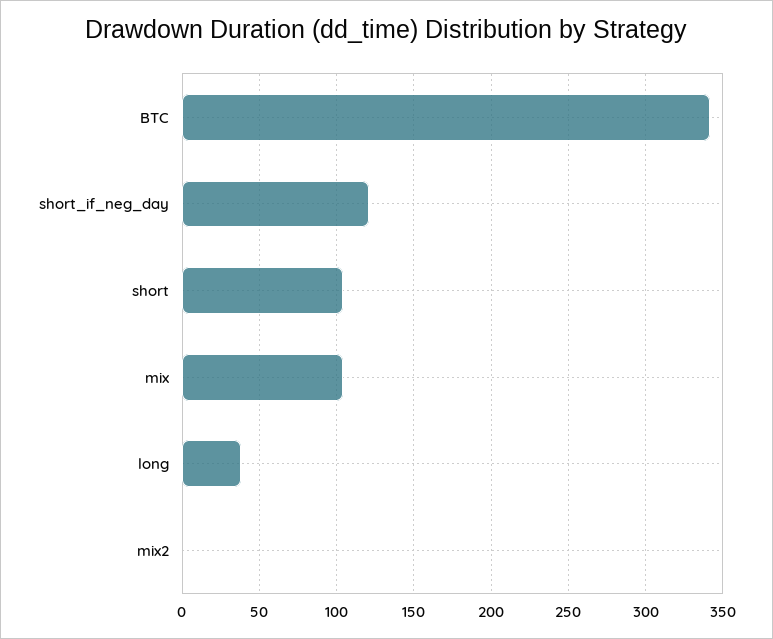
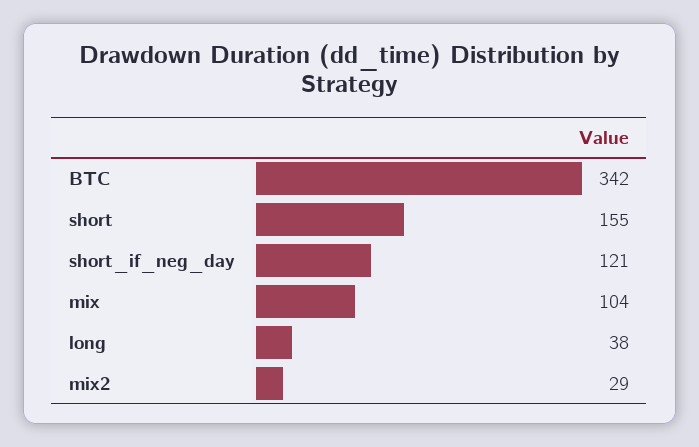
short: 105 -> 155
mix2: 0 -> 29

